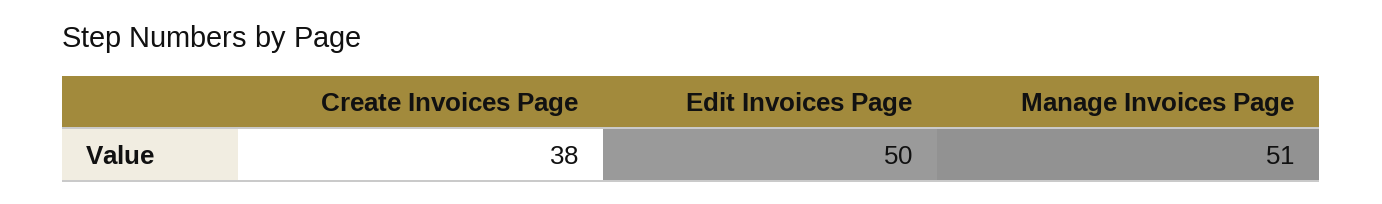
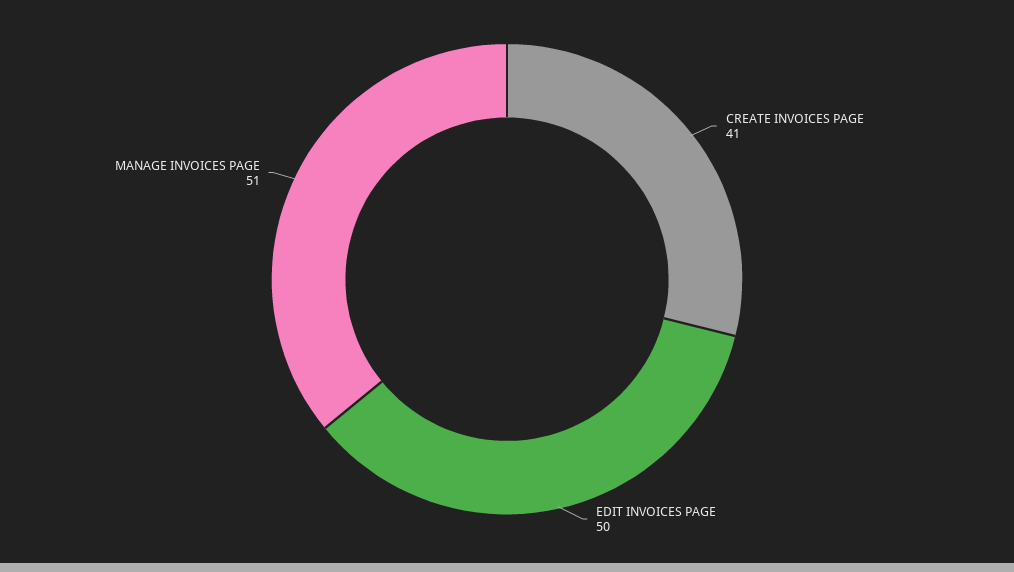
Create Invoices Page: 38 -> 41

